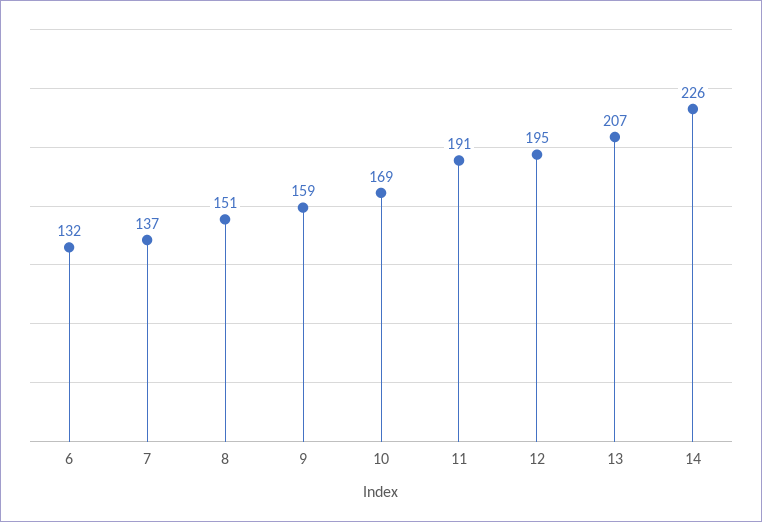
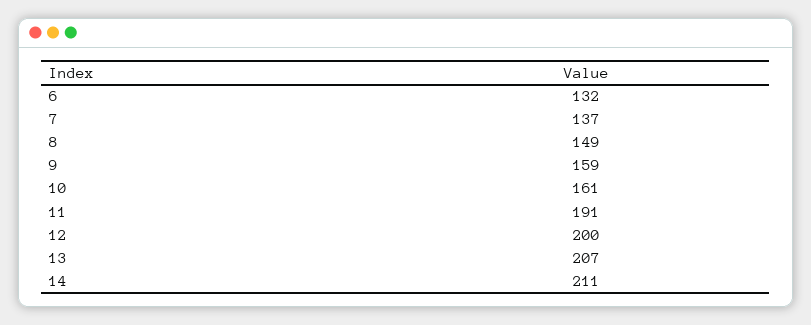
8: 151 -> 149
10: 169 -> 161
12: 195 -> 200
14: 226 -> 211

